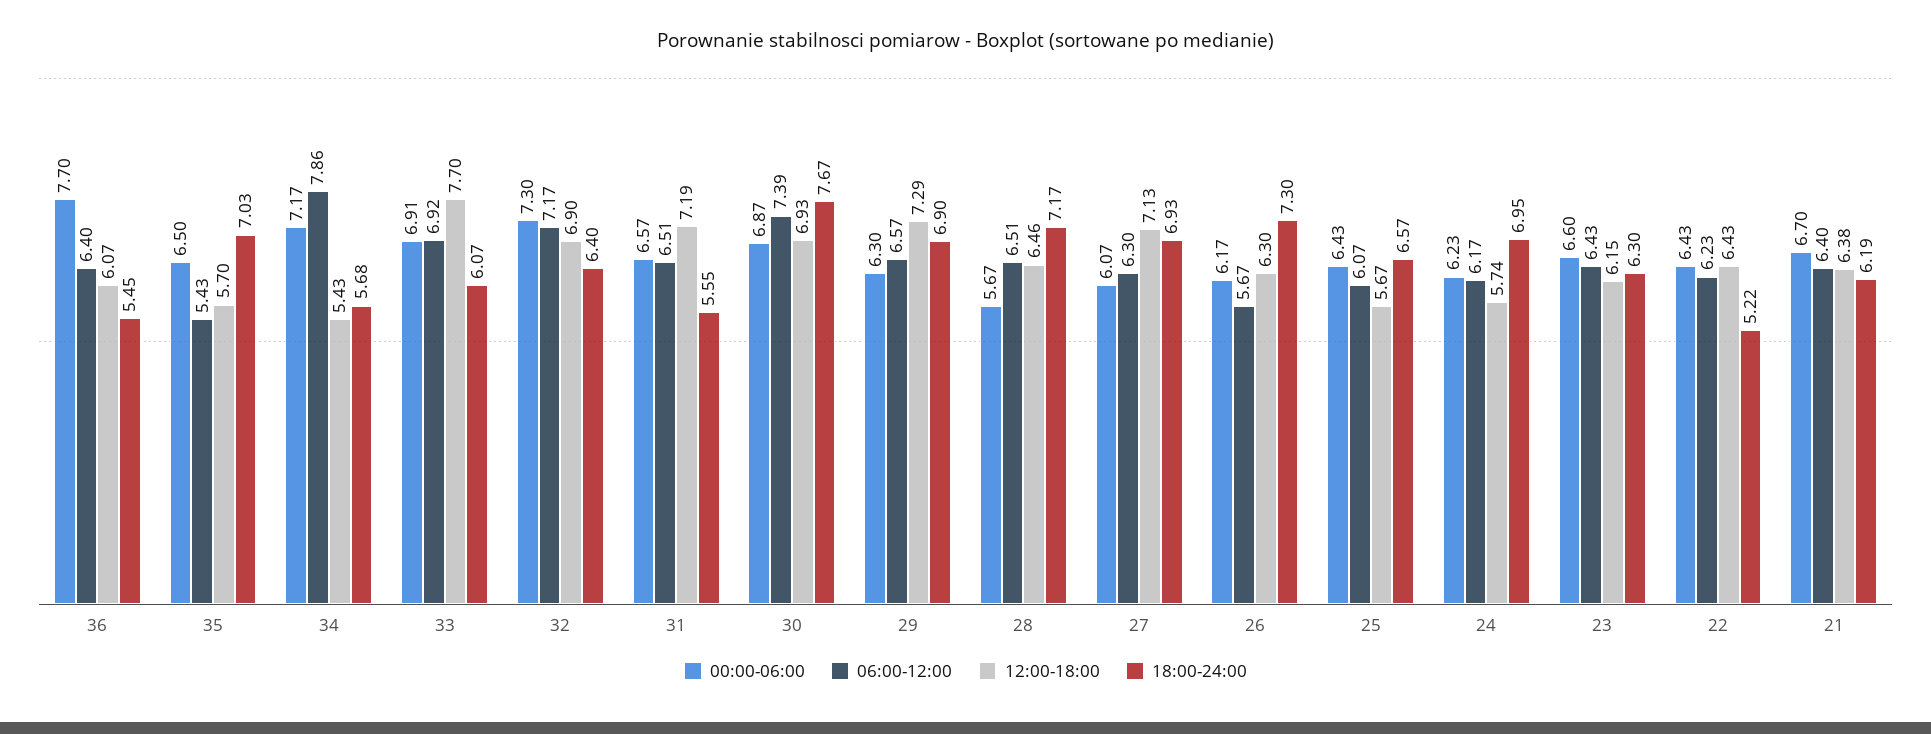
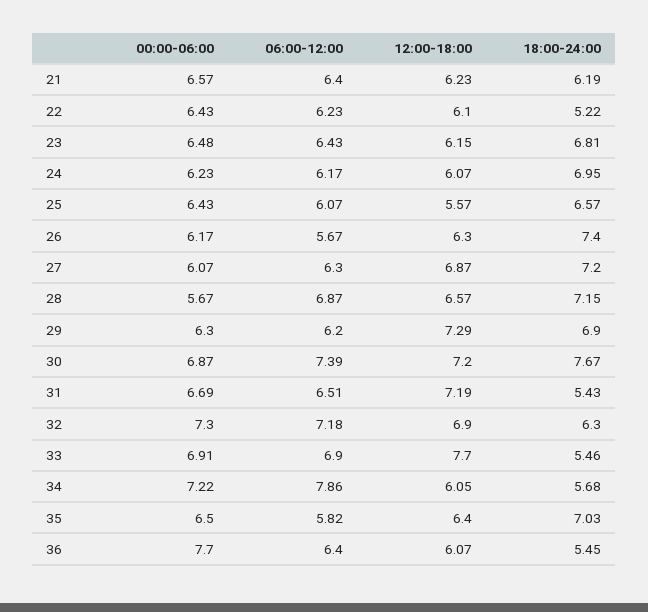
06:00-12:00, 35: 5.43 -> 5.82
12:00-18:00, 35: 5.7 -> 6.4
00:00-06:00, 34: 7.17 -> 7.22
12:00-18:00, 34: 5.43 -> 6.05
06:00-12:00, 33: 6.92 -> 6.9
18:00-24:00, 33: 6.07 -> 5.46
06:00-12:00, 32: 7.17 -> 7.18
18:00-24:00, 32: 6.4 -> 6.3
00:00-06:00, 31: 6.57 -> 6.69
18:00-24:00, 31: 5.55 -> 5.43
12:00-18:00, 30: 6.93 -> 7.2
06:00-12:00, 29: 6.57 -> 6.2
06:00-12:00, 28: 6.51 -> 6.87
12:00-18:00, 28: 6.46 -> 6.57
18:00-24:00, 28: 7.17 -> 7.15
12:00-18:00, 27: 7.13 -> 6.87
18:00-24:00, 27: 6.93 -> 7.2
18:00-24:00, 26: 7.3 -> 7.4
12:00-18:00, 25: 5.67 -> 5.57
12:00-18:00, 24: 5.74 -> 6.07
00:00-06:00, 23: 6.6 -> 6.48
18:00-24:00, 23: 6.3 -> 6.81
12:00-18:00, 22: 6.43 -> 6.1
00:00-06:00, 21: 6.7 -> 6.57
12:00-18:00, 21: 6.38 -> 6.23

